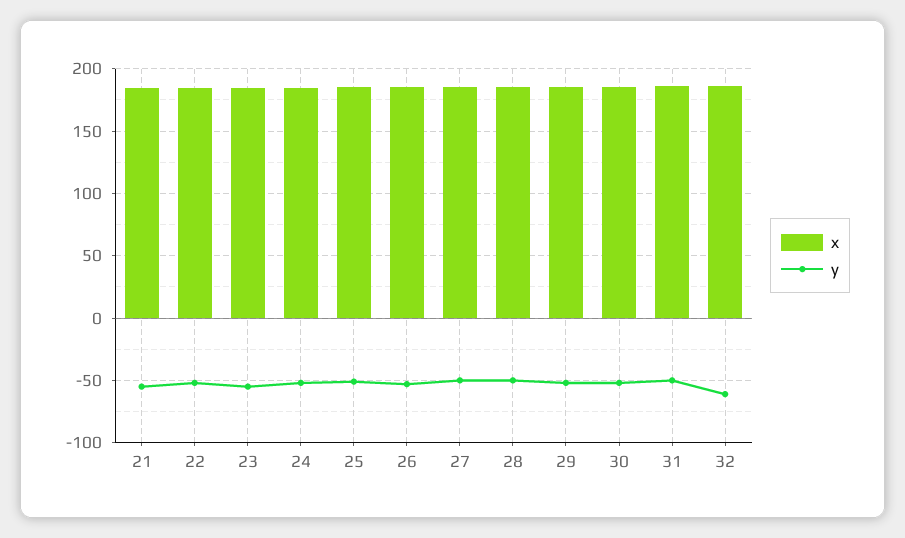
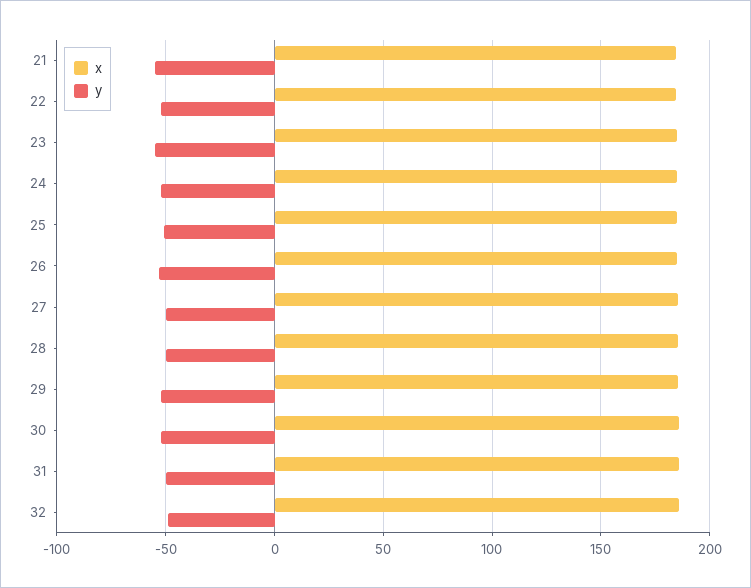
y, 32: -60 -> -50

